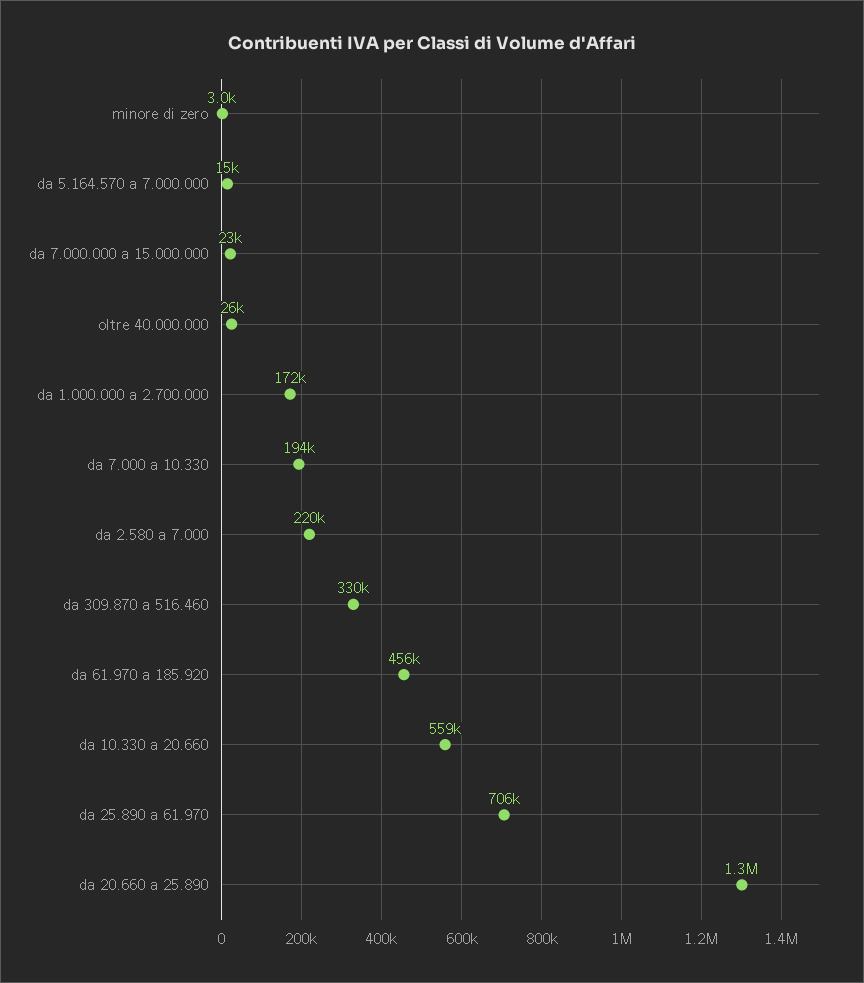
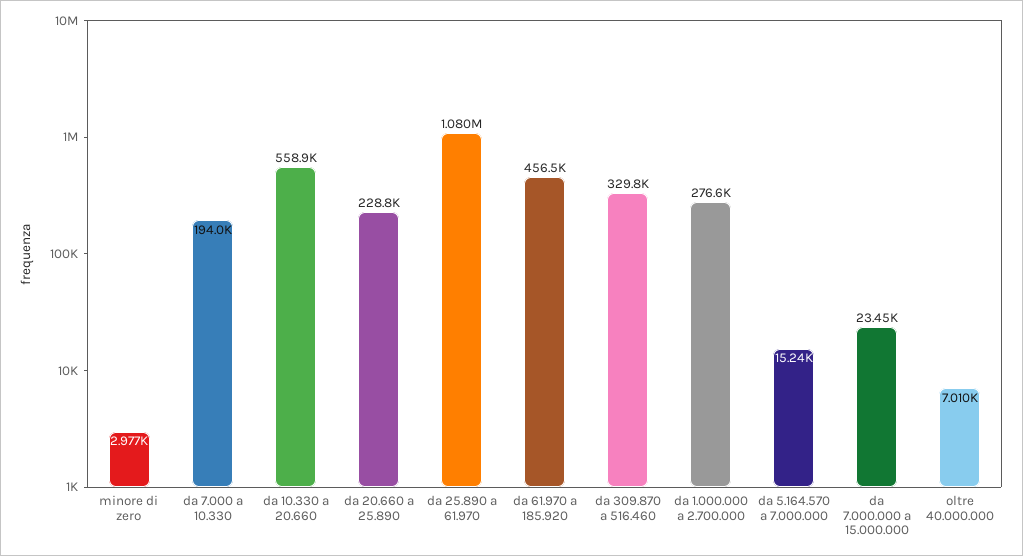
oltre 40.000.000: 26000 -> 7010
da 1.000.000 a 2.700.000: 172000 -> 276600
da 2.580 a 7.000: 220000 -> none
da 25.890 a 61.970: 706000 -> 1080000
da 20.660 a 25.890: 1300000 -> 228800

